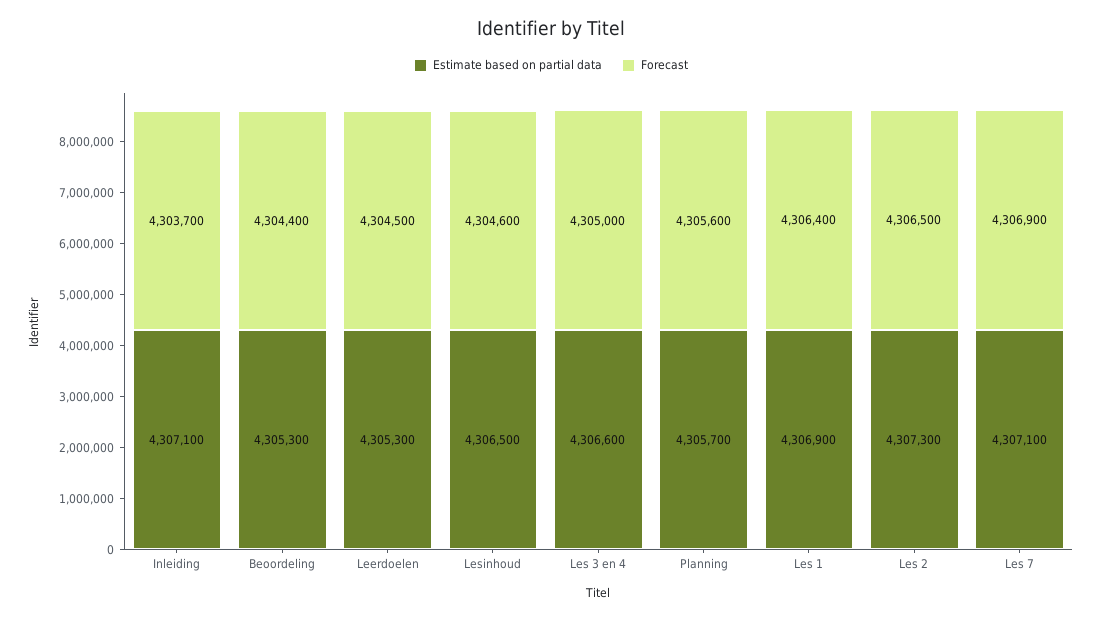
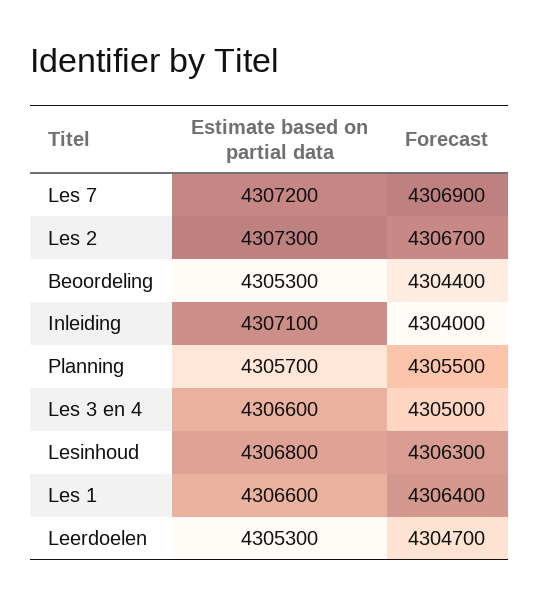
Forecast, Inleiding: 4303700 -> 4304000
Forecast, Leerdoelen: 4304500 -> 4304700
Estimate based on partial data, Lesinhoud: 4306500 -> 4306800
Forecast, Lesinhoud: 4304600 -> 4306300
Forecast, Planning: 4305600 -> 4305500
Estimate based on partial data, Les 1: 4306900 -> 4306600
Forecast, Les 2: 4306500 -> 4306700
Estimate based on partial data, Les 7: 4307100 -> 4307200

